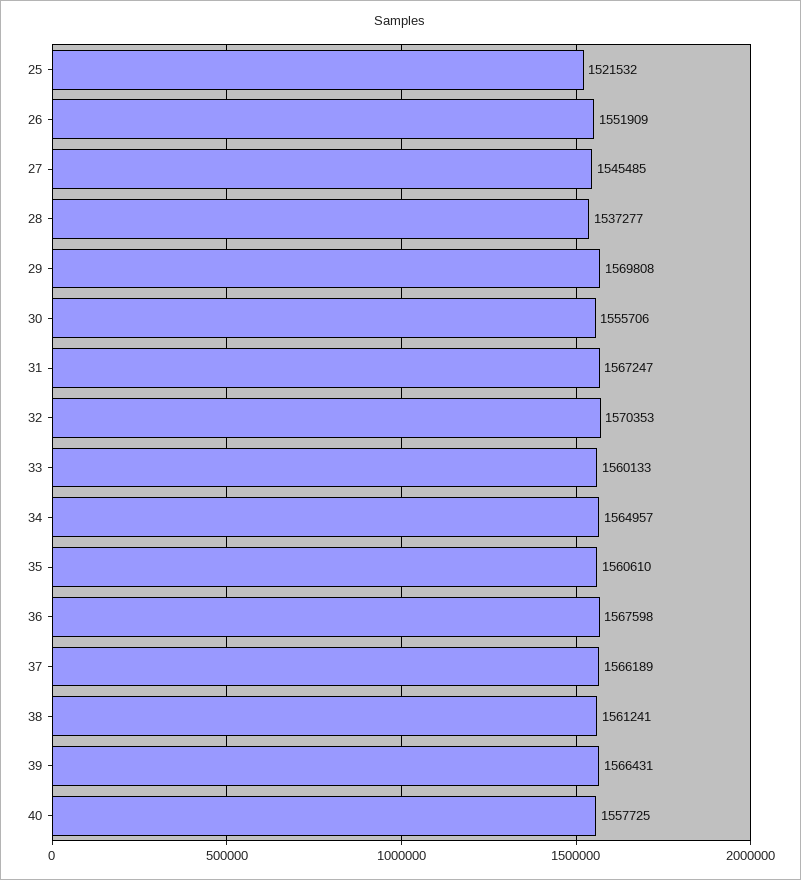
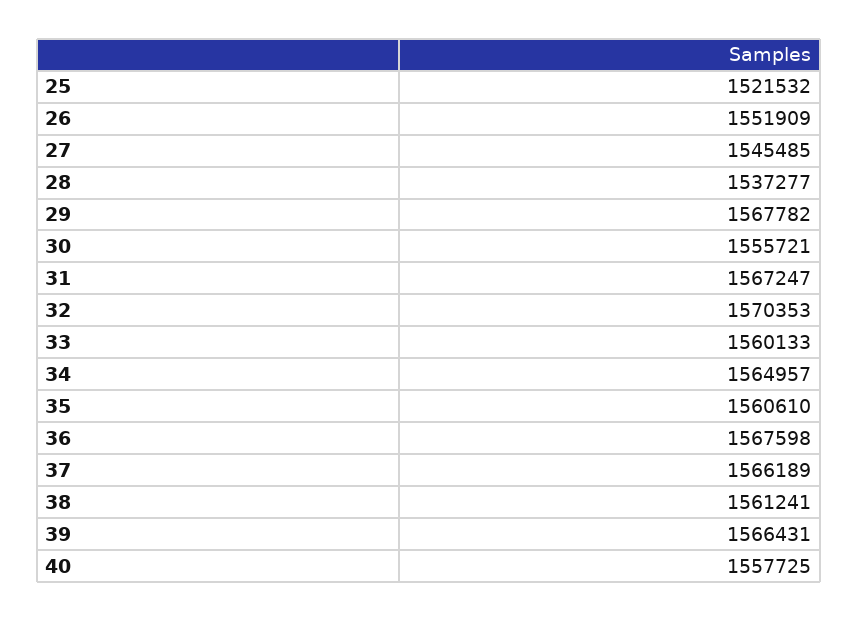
29: 1569808 -> 1567782
30: 1555706 -> 1555721

